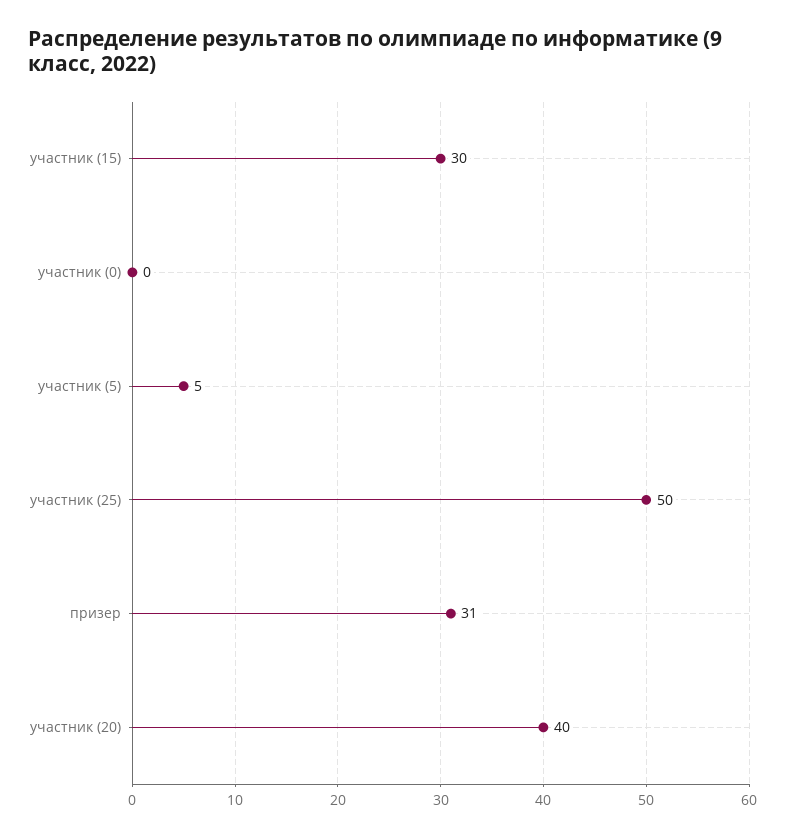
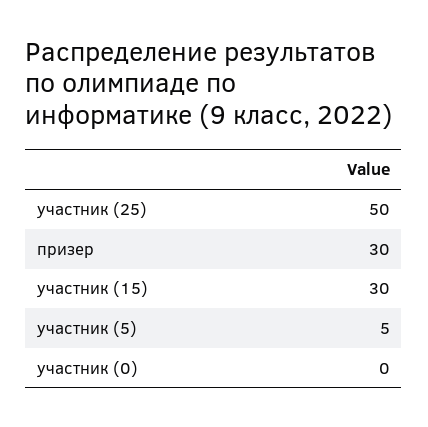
призер: 31 -> 30
участник (20): 40 -> none

